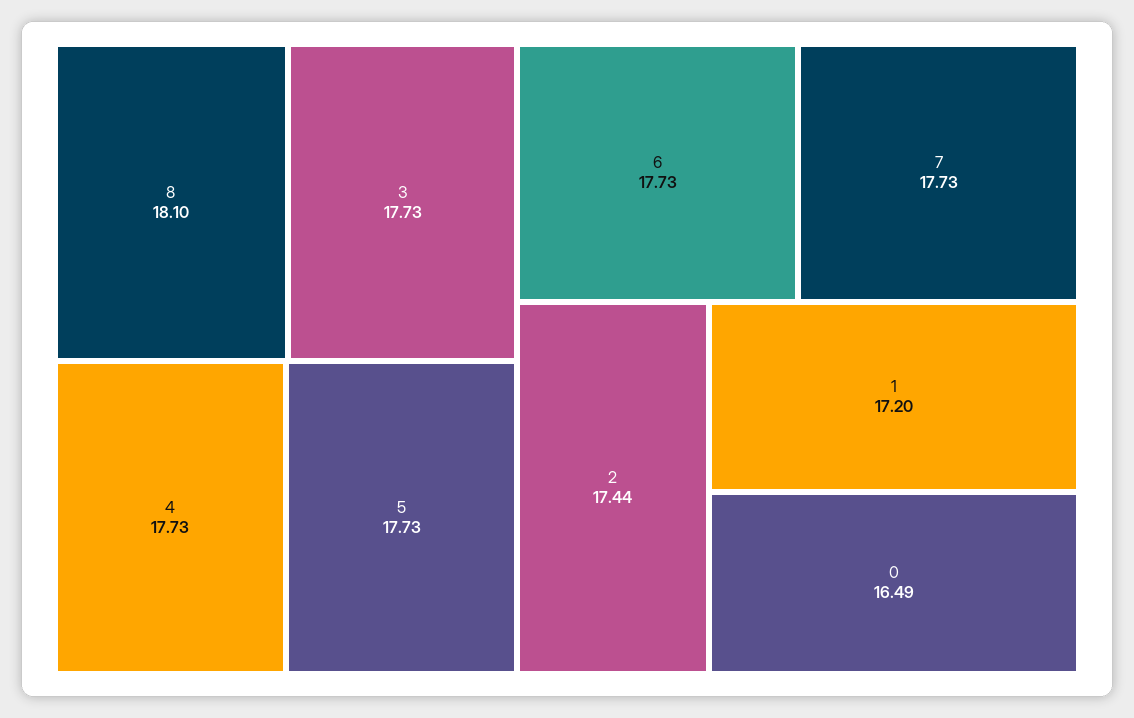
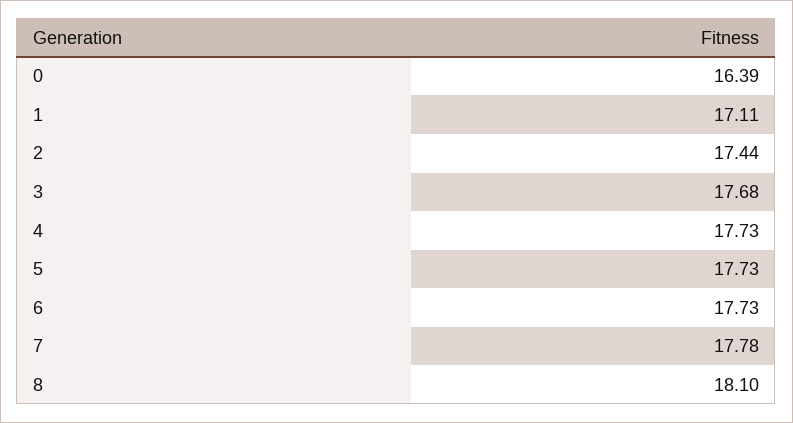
3: 17.73 -> 17.68
7: 17.73 -> 17.78
1: 17.2 -> 17.11
0: 16.49 -> 16.39

